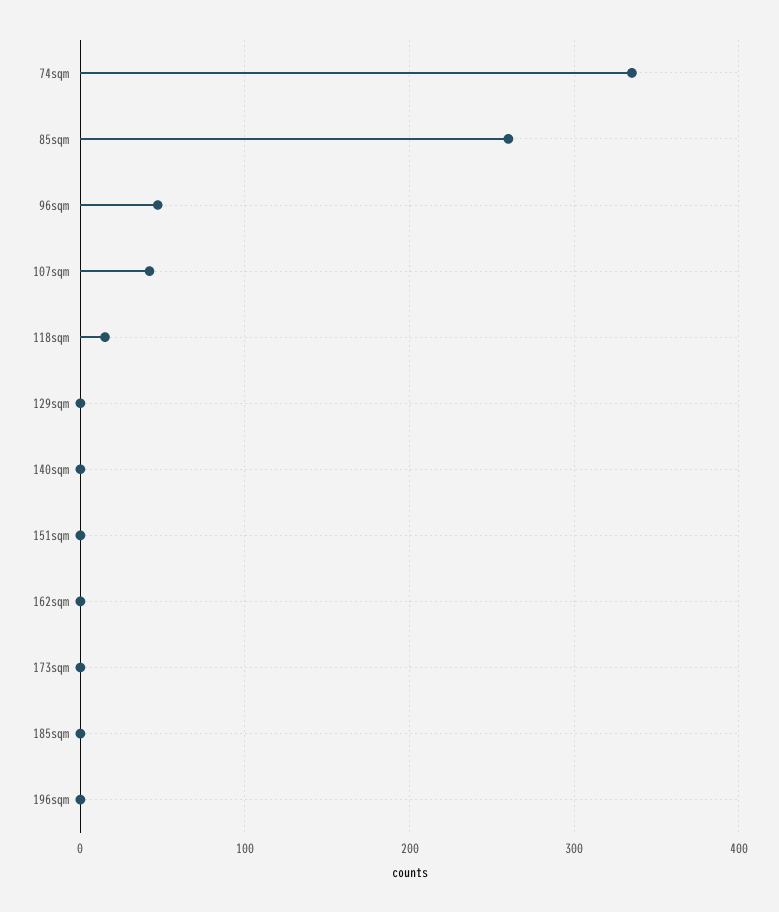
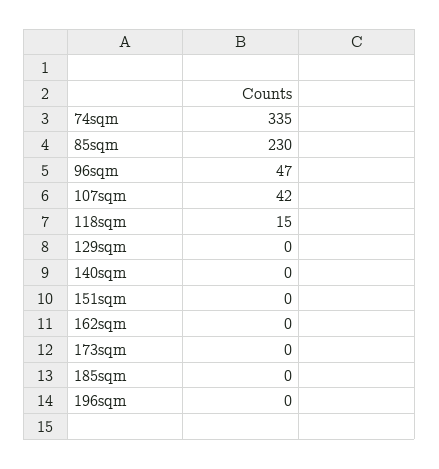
85sqm: 260 -> 230

